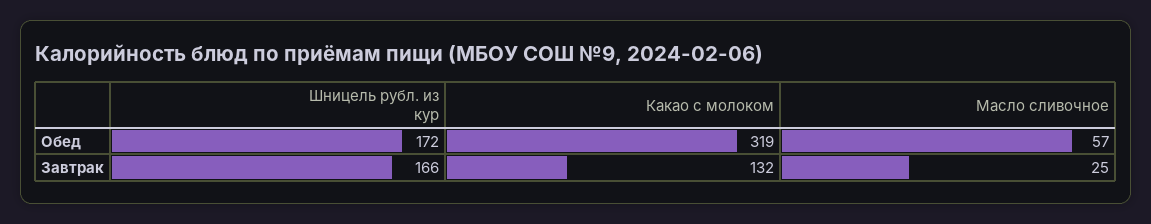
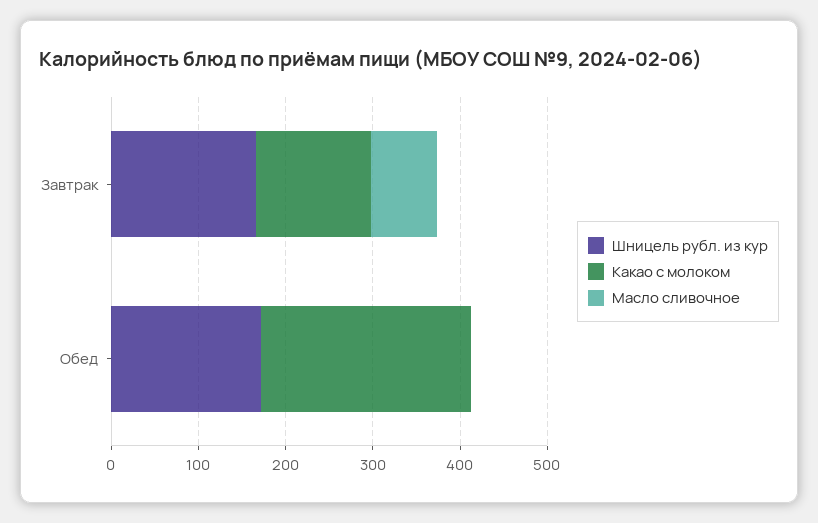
Какао с молоком, Обед: 319 -> 240
Масло сливочное, Обед: 57 -> 0
Масло сливочное, Завтрак: 25 -> 80

